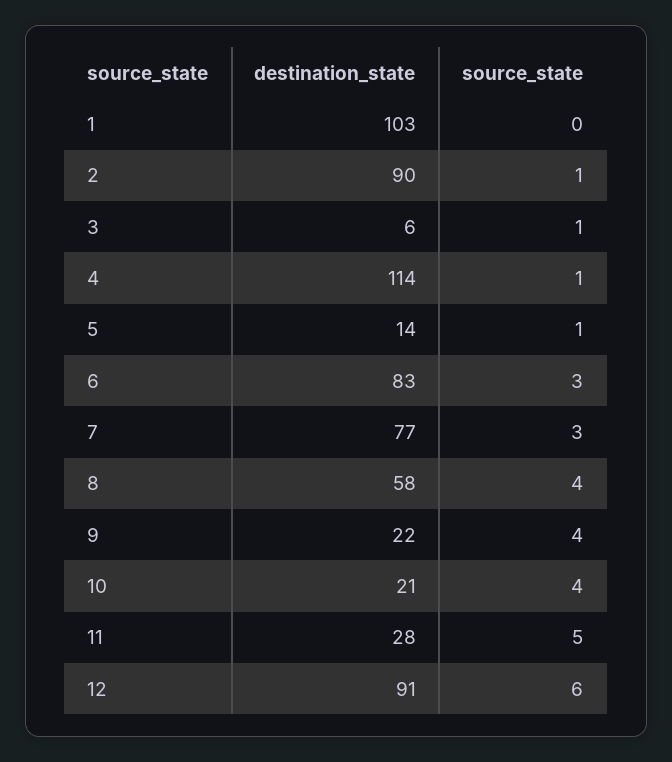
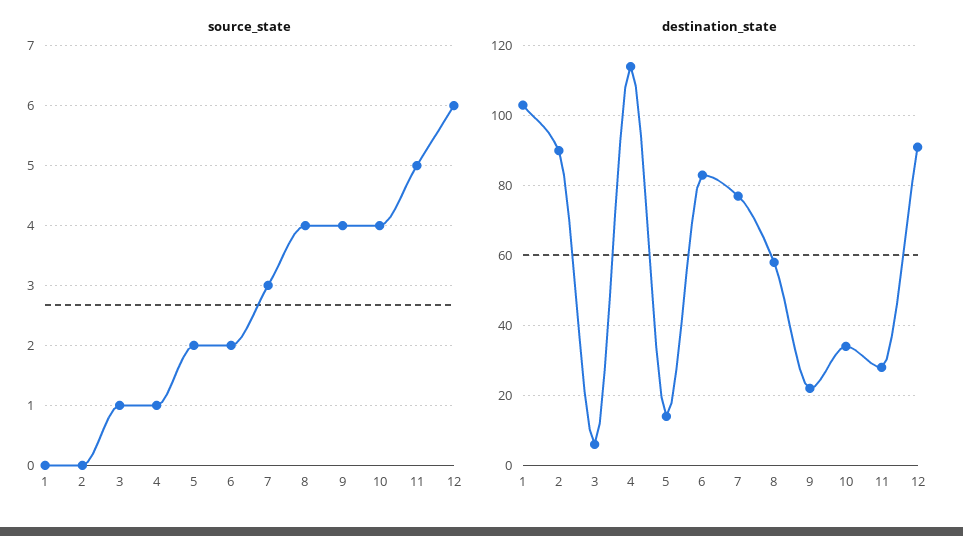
source_state, 2: 1 -> 0
source_state, 5: 1 -> 2
source_state, 6: 3 -> 2
destination_state, 10: 21 -> 35

